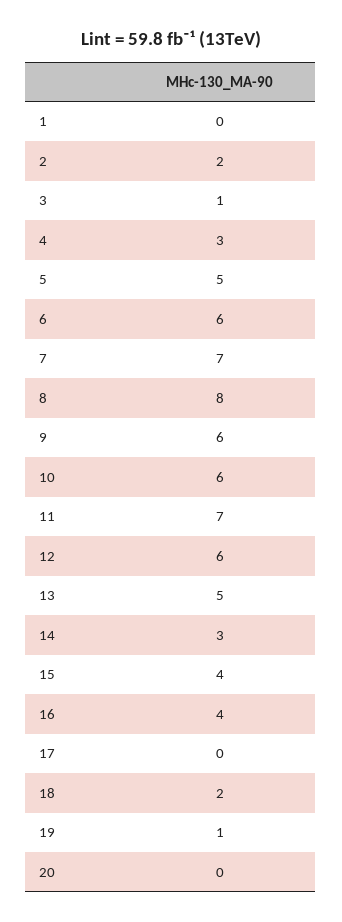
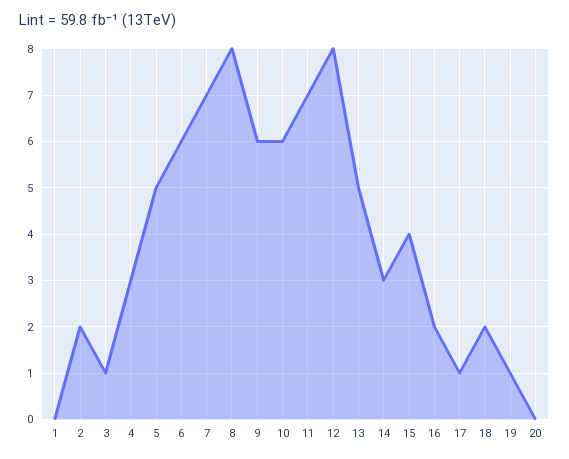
12: 6 -> 8
16: 4 -> 2
17: 0 -> 1

